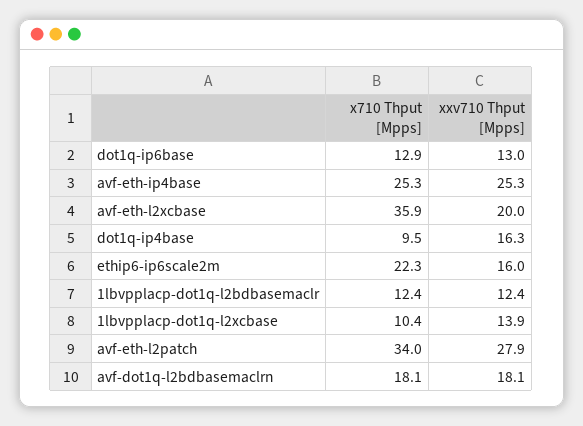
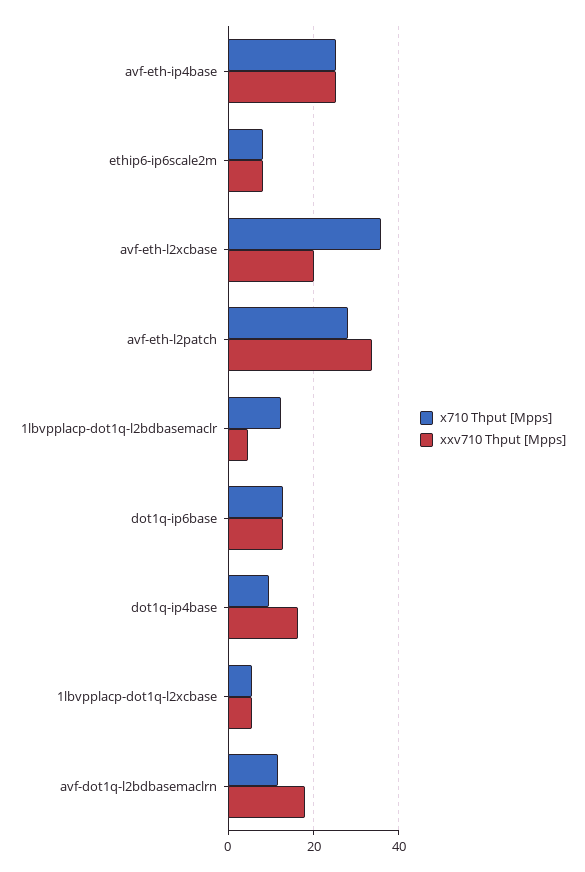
x710 Thput [Mpps], ethip6-ip6scale2m: 22.3 -> 8
xxv710 Thput [Mpps], ethip6-ip6scale2m: 16 -> 8
xxv710 Thput [Mpps], 1lbvpplacp-dot1q-l2bdbasemaclr: 12.4 -> 4
x710 Thput [Mpps], 1lbvpplacp-dot1q-l2xcbase: 10.4 -> 6
xxv710 Thput [Mpps], 1lbvpplacp-dot1q-l2xcbase: 13.9 -> 6
x710 Thput [Mpps], avf-eth-l2patch: 34 -> 28
xxv710 Thput [Mpps], avf-eth-l2patch: 27.9 -> 34
x710 Thput [Mpps], avf-dot1q-l2bdbasemaclrn: 18.1 -> 12

